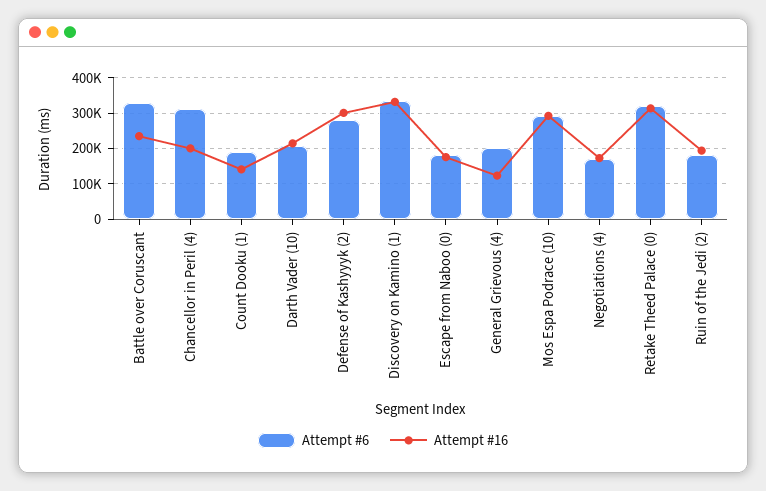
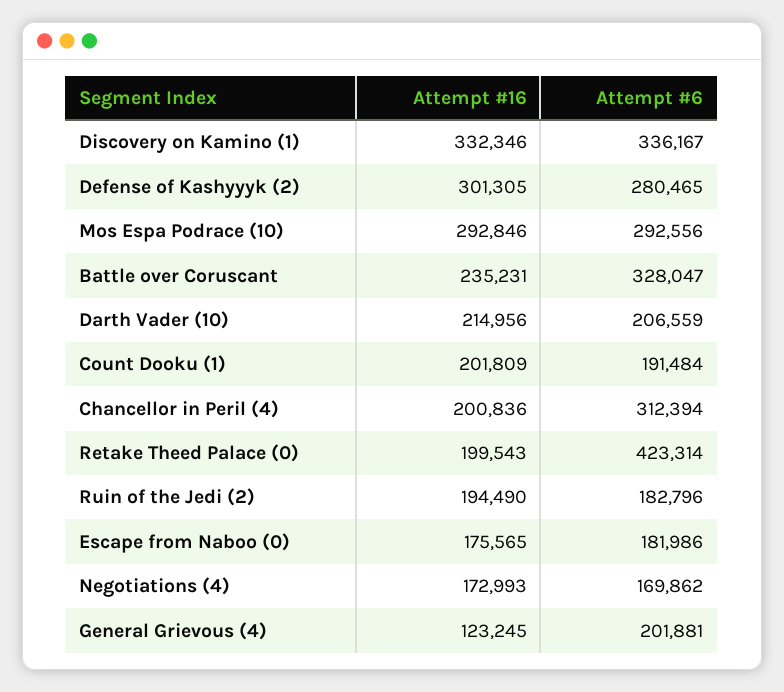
Attempt #16, Count Dooku (1): 140000 -> 201809
Attempt #6, Retake Theed Palace (0): 320000 -> 423314
Attempt #16, Retake Theed Palace (0): 320000 -> 199543

